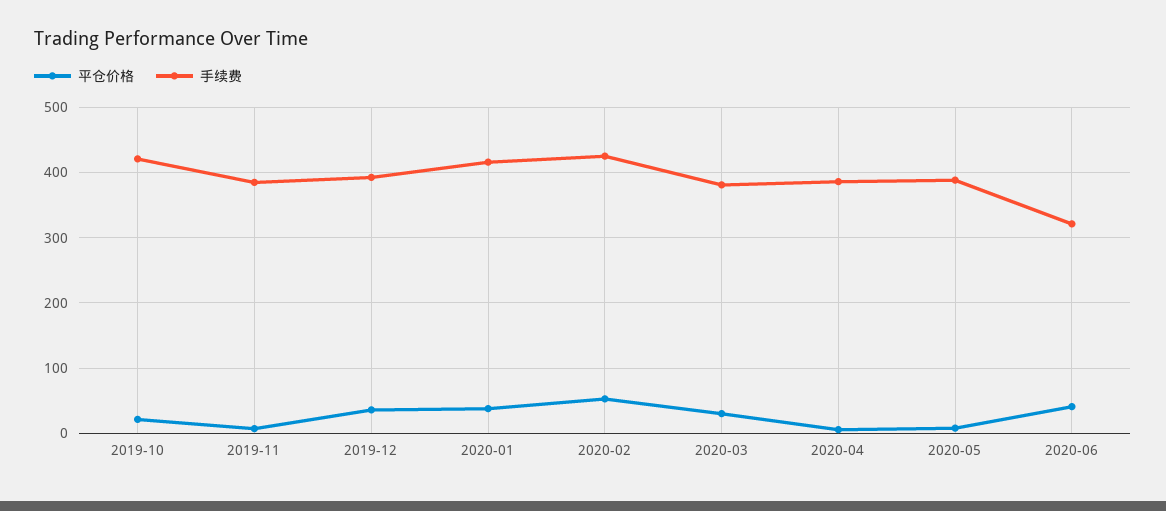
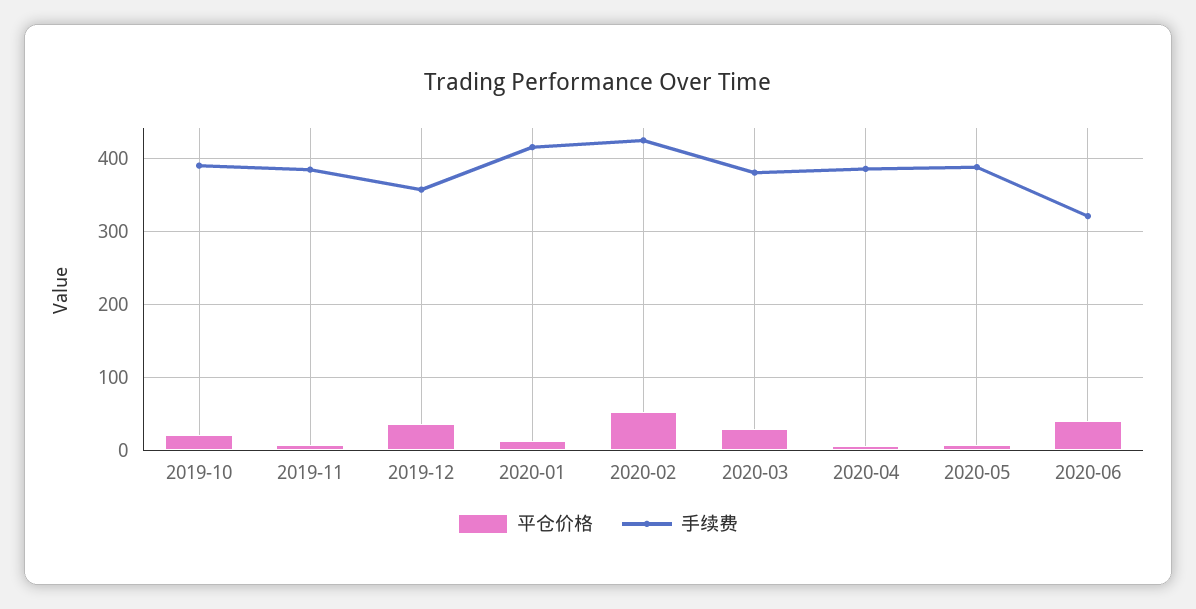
手续费, 2019-10: 420 -> 390
手续费, 2019-12: 390 -> 360
平仓价格, 2020-01: 40 -> 10

